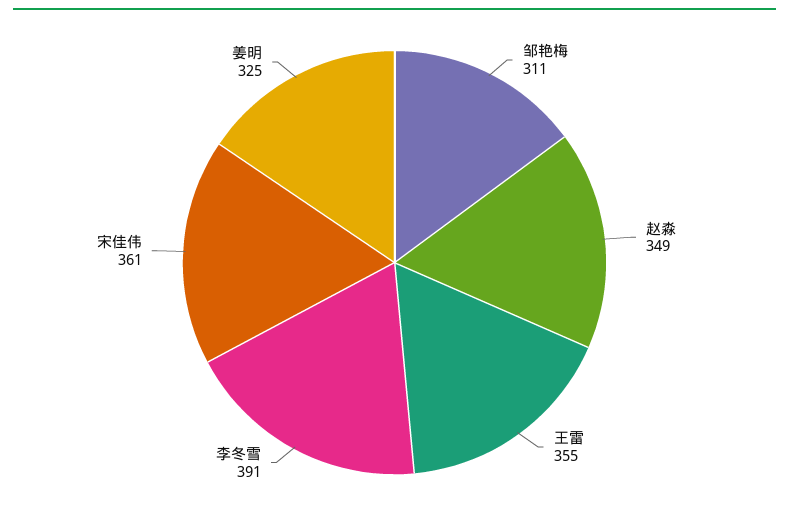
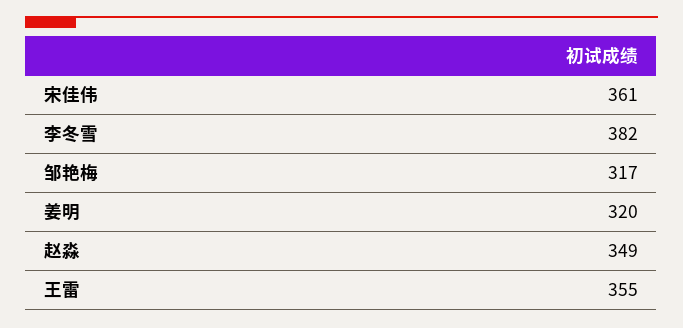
邹艳梅: 311 -> 317
李冬雪: 391 -> 382
姜明: 325 -> 320

